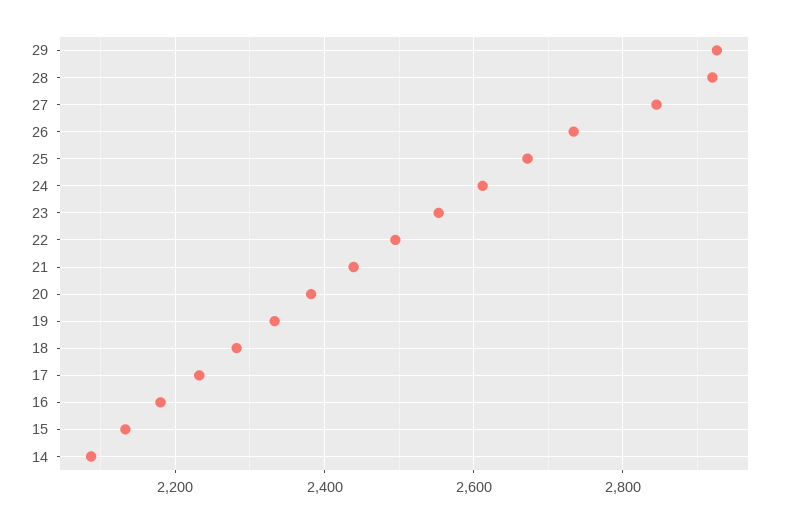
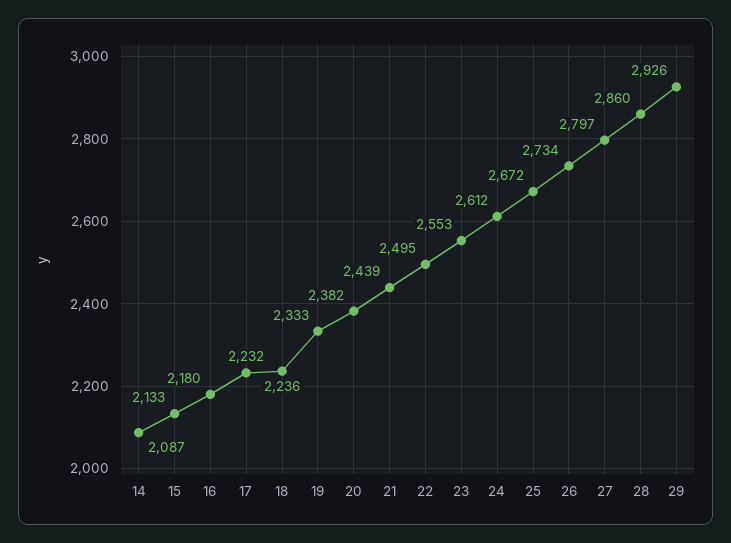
28: 2920 -> 2860
27: 2840 -> 2797
18: 2280 -> 2236

